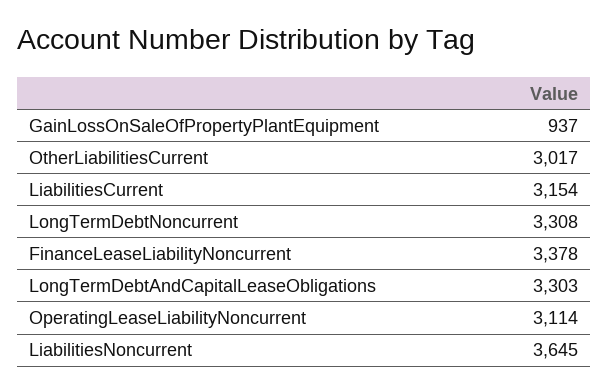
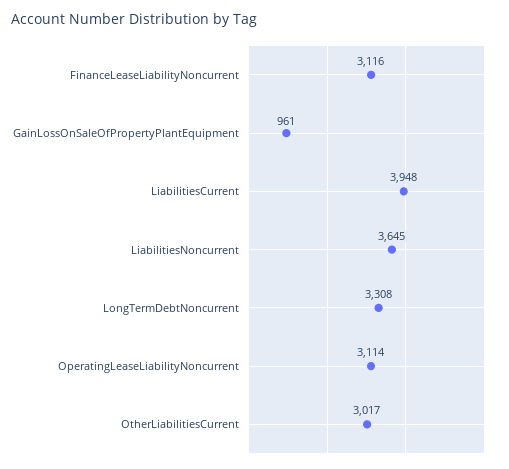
GainLossOnSaleOfPropertyPlantEquipment: 937 -> 961
LiabilitiesCurrent: 3154 -> 3948
FinanceLeaseLiabilityNoncurrent: 3378 -> 3116
LongTermDebtAndCapitalLeaseObligations: 3303 -> none

